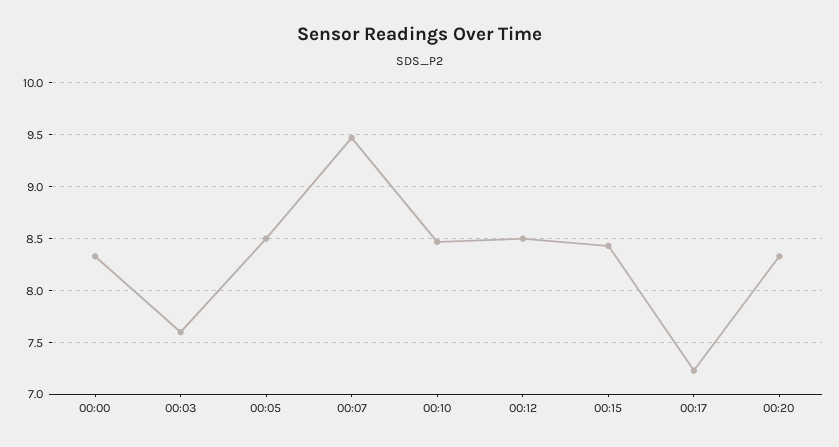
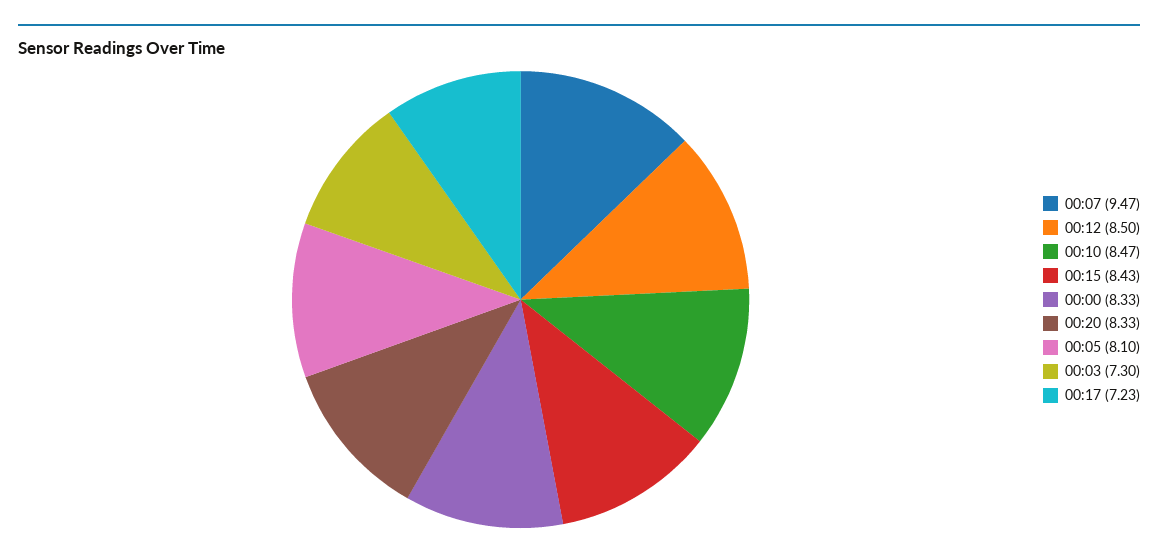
00:03: 7.6 -> 7.3
00:05: 8.5 -> 8.1

